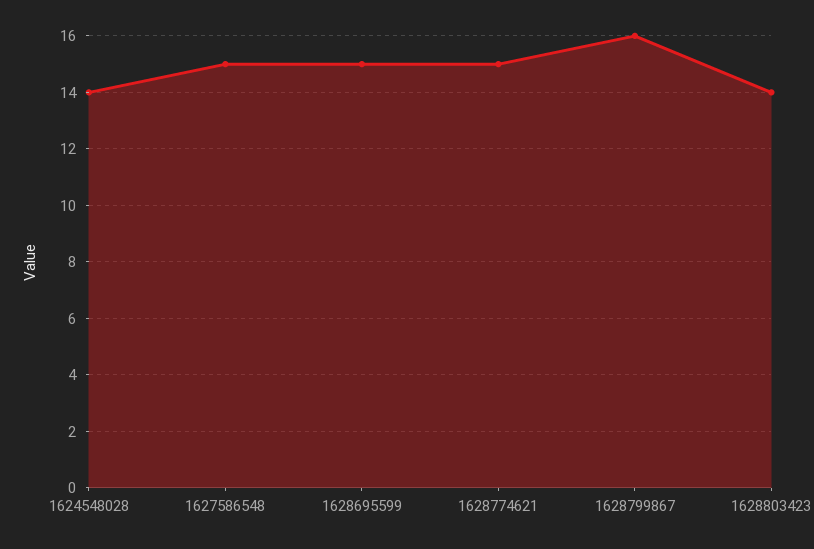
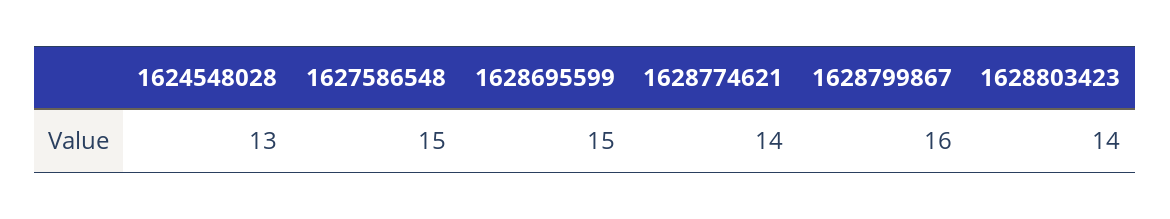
1624548028: 14 -> 13
1628774621: 15 -> 14

